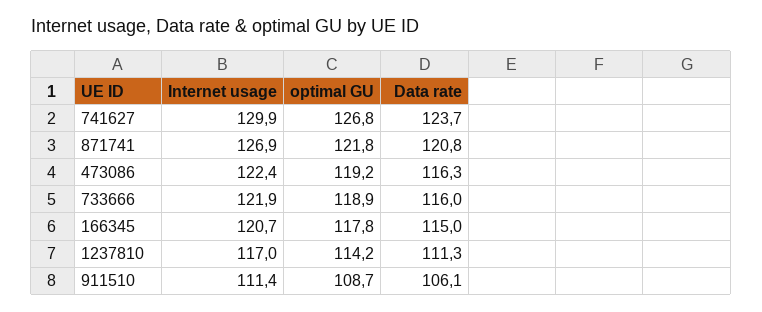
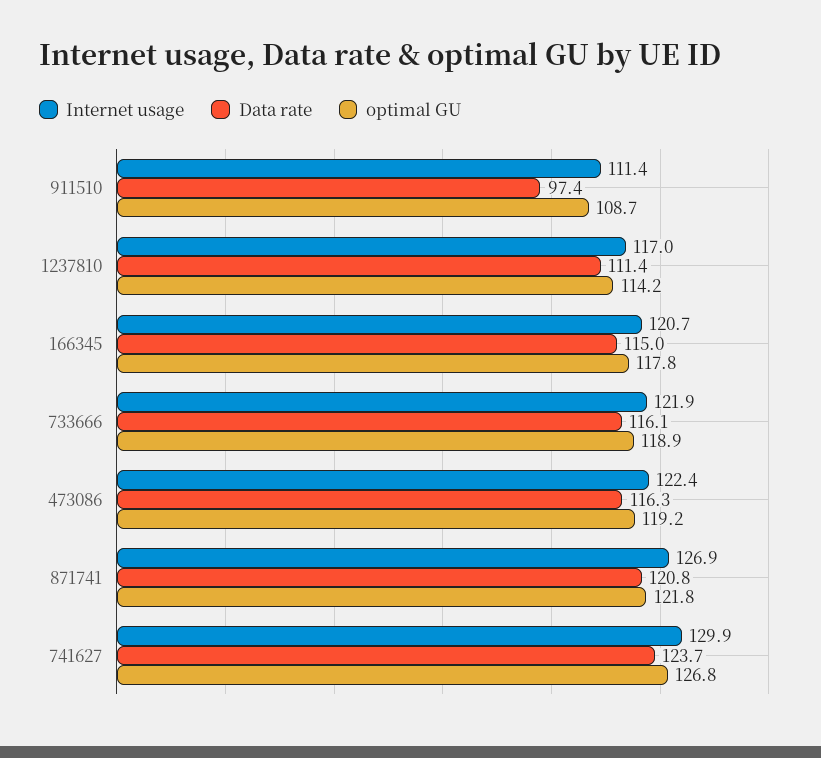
Data rate, 733666: 116 -> 116.1
Data rate, 1237810: 111.3 -> 111.4
Data rate, 911510: 106.1 -> 97.4

